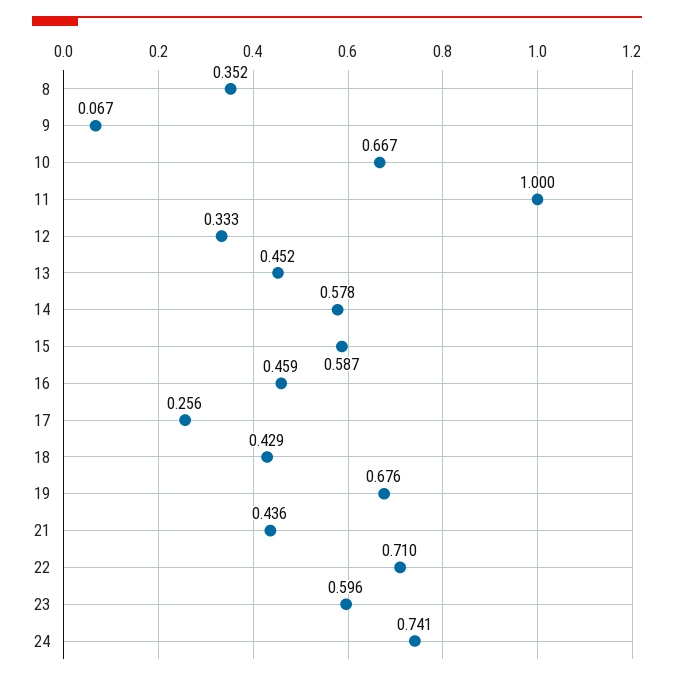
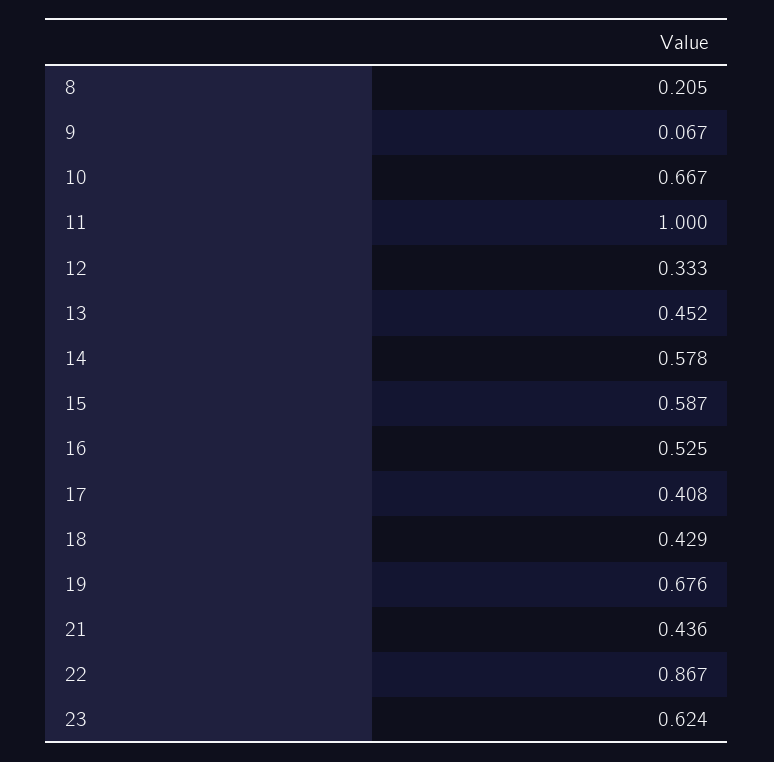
8: 0.352 -> 0.205
16: 0.459 -> 0.525
17: 0.256 -> 0.408
22: 0.71 -> 0.867
23: 0.596 -> 0.624
24: 0.741 -> none

